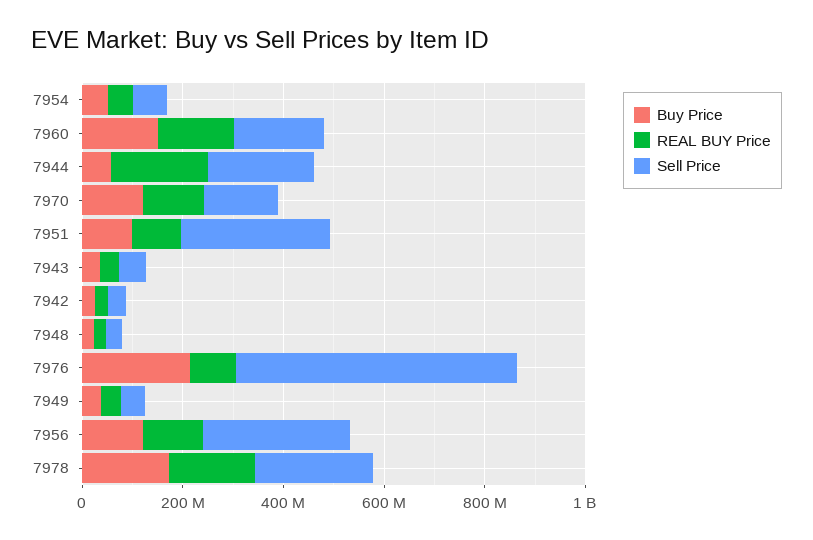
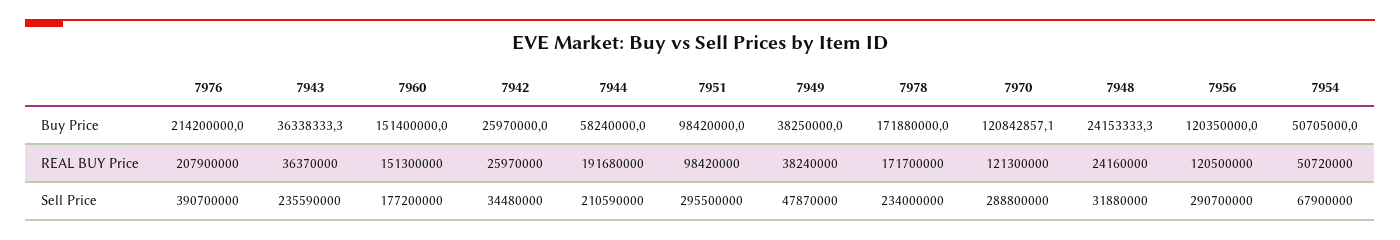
Sell Price, 7970: 150000000 -> 288800000
Sell Price, 7943: 50000000 -> 235590000
REAL BUY Price, 7976: 100000000 -> 207900000
Sell Price, 7976: 550000000 -> 390700000

